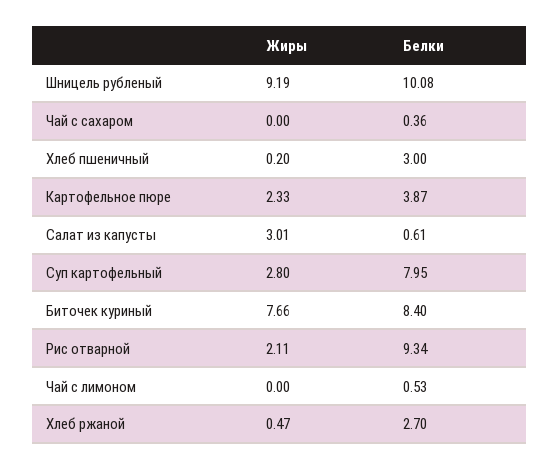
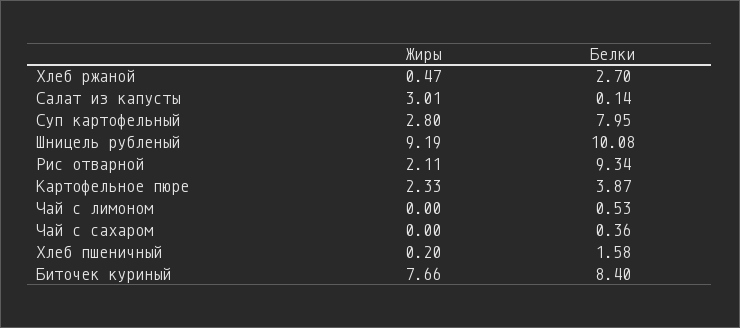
Белки, Хлеб пшеничный: 3 -> 1.58
Белки, Салат из капусты: 0.61 -> 0.14

